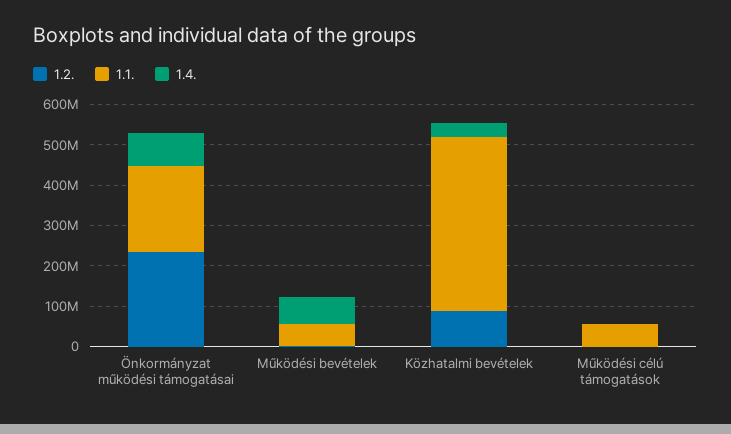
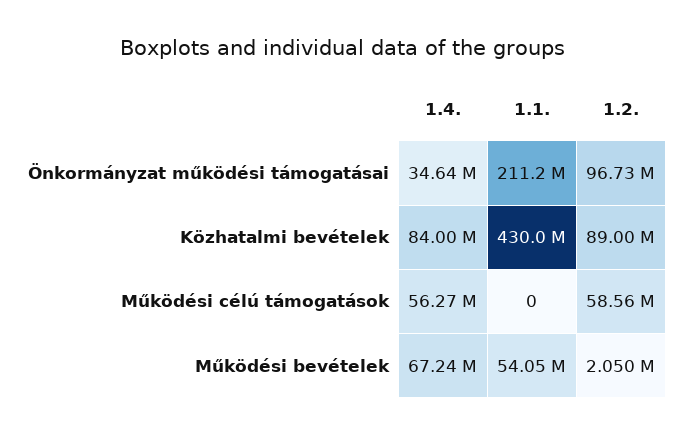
1.2., Önkormányzat működési támogatásai: 240000000 -> 96730000
1.4., Önkormányzat működési támogatásai: 80000000 -> 34640000
1.4., Közhatalmi bevételek: 40000000 -> 84000000
1.2., Működési célú támogatások: 0 -> 58560000
1.1., Működési célú támogatások: 60000000 -> 0
1.4., Működési célú támogatások: 0 -> 56270000

